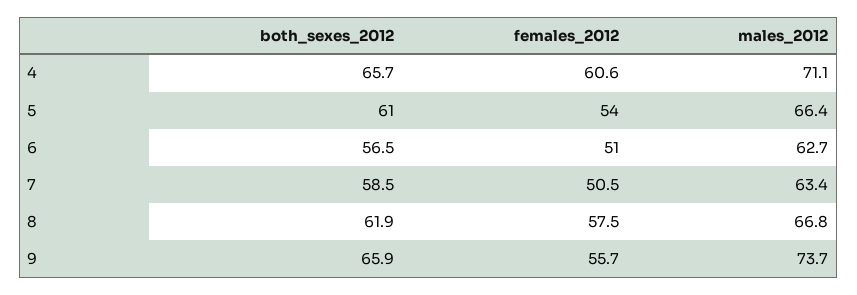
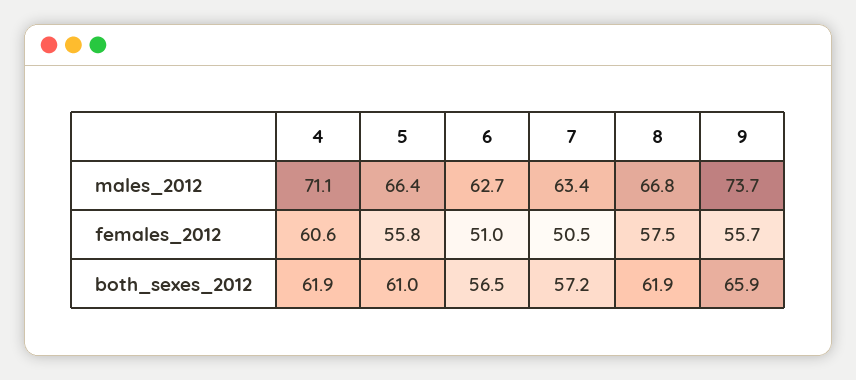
both_sexes_2012, 4: 65.7 -> 61.9
females_2012, 5: 54 -> 55.8
both_sexes_2012, 7: 58.5 -> 57.2

